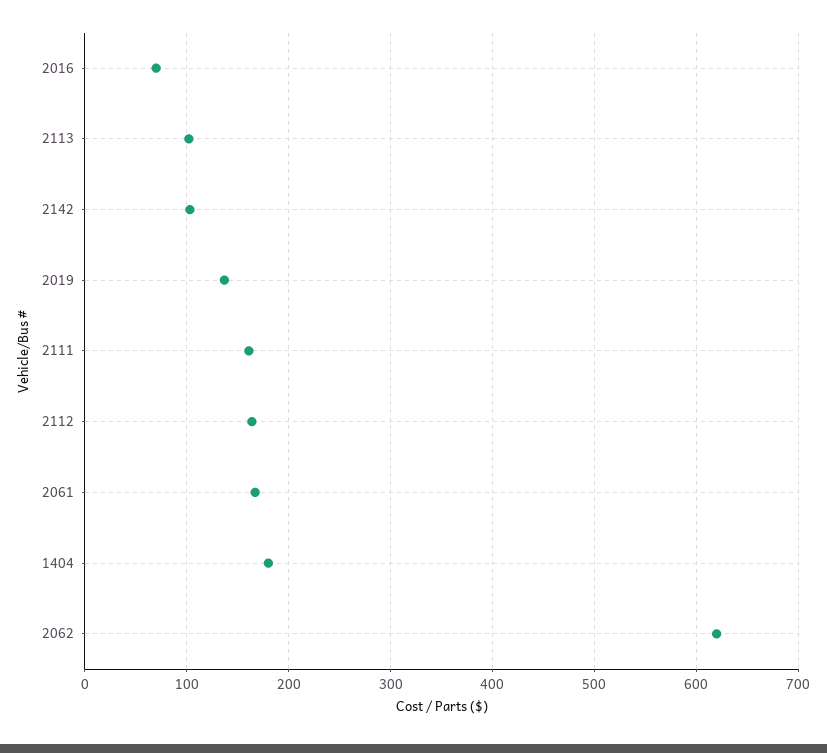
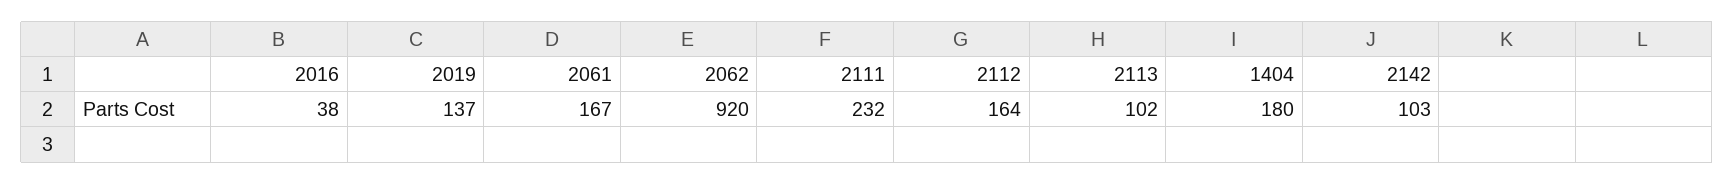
2016: 70 -> 38
2111: 160 -> 232
2062: 620 -> 920

